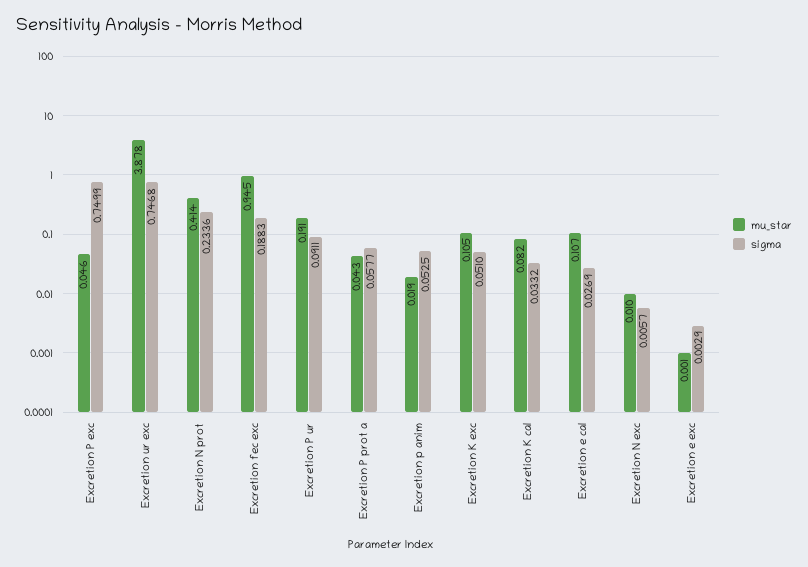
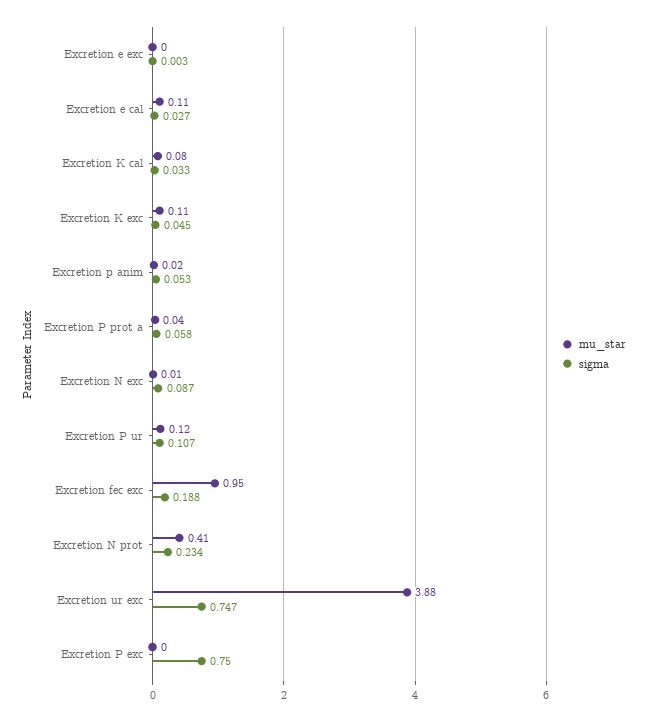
mu_star, Excretion P exc: 0.046 -> 0
mu_star, Excretion P ur: 0.191 -> 0.12
sigma, Excretion P ur: 0.0911 -> 0.107
sigma, Excretion K exc: 0.051 -> 0.045
sigma, Excretion N exc: 0.0057 -> 0.087

